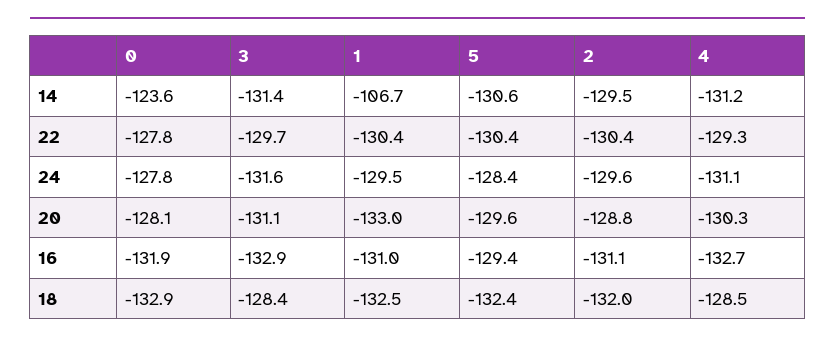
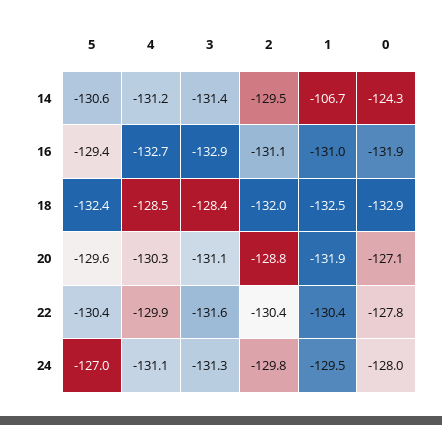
0, 14: -123.6 -> -124.3
3, 22: -129.7 -> -131.6
4, 22: -129.3 -> -129.9
0, 24: -127.8 -> -128
3, 24: -131.6 -> -131.3
5, 24: -128.4 -> -127
2, 24: -129.6 -> -129.8
0, 20: -128.1 -> -127.1
1, 20: -133 -> -131.9

